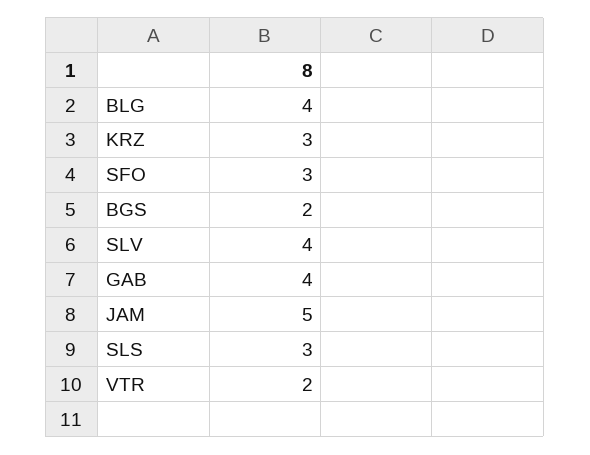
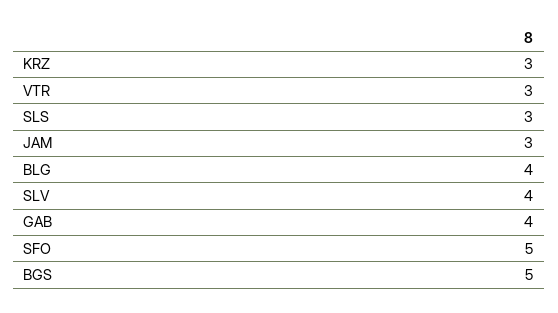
SFO: 3 -> 5
BGS: 2 -> 5
JAM: 5 -> 3
VTR: 2 -> 3

